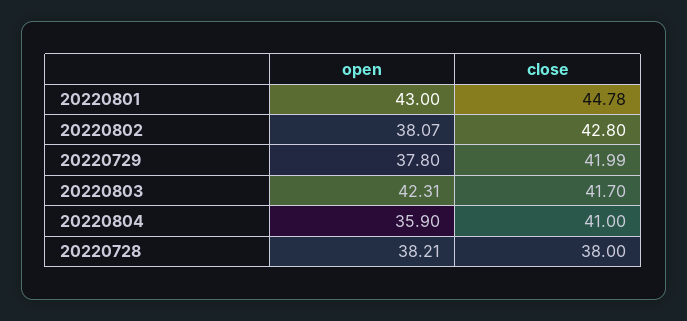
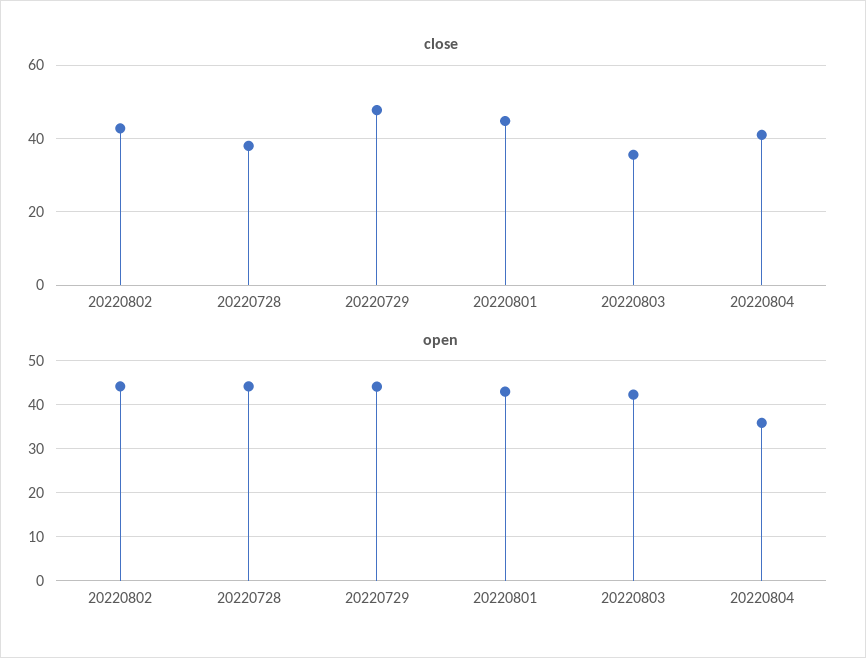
open, 20220802: 38.07 -> 44
open, 20220729: 37.8 -> 44
close, 20220729: 41.99 -> 48
close, 20220803: 41.7 -> 36
open, 20220728: 38.21 -> 44

